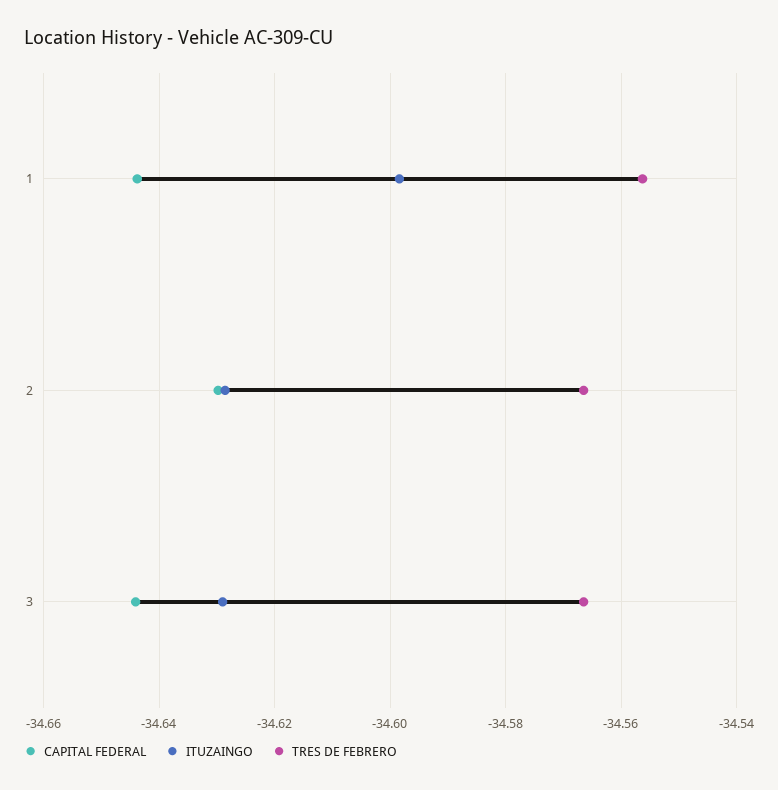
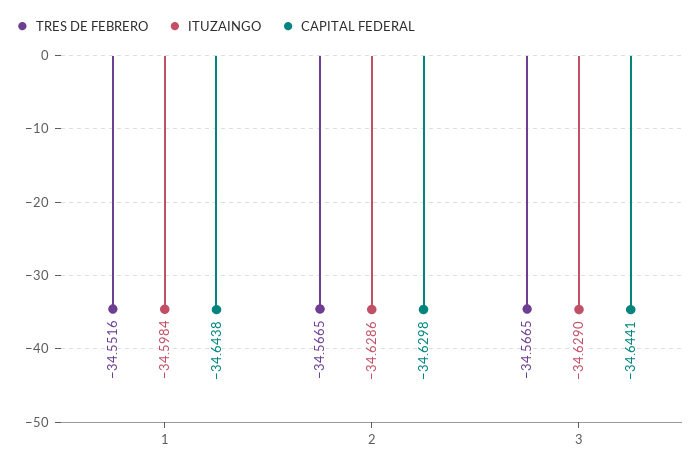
TRES DE FEBRERO, 1: -34.556 -> -34.5516

